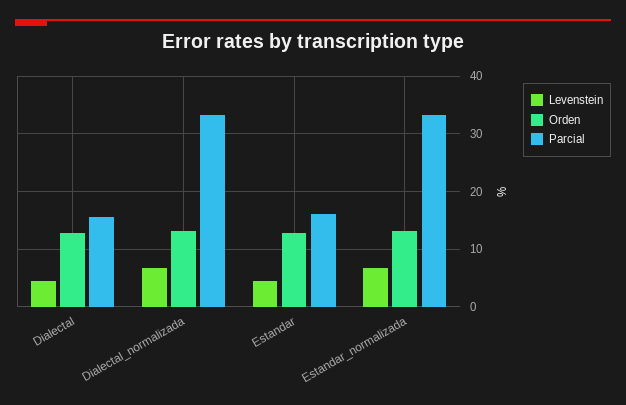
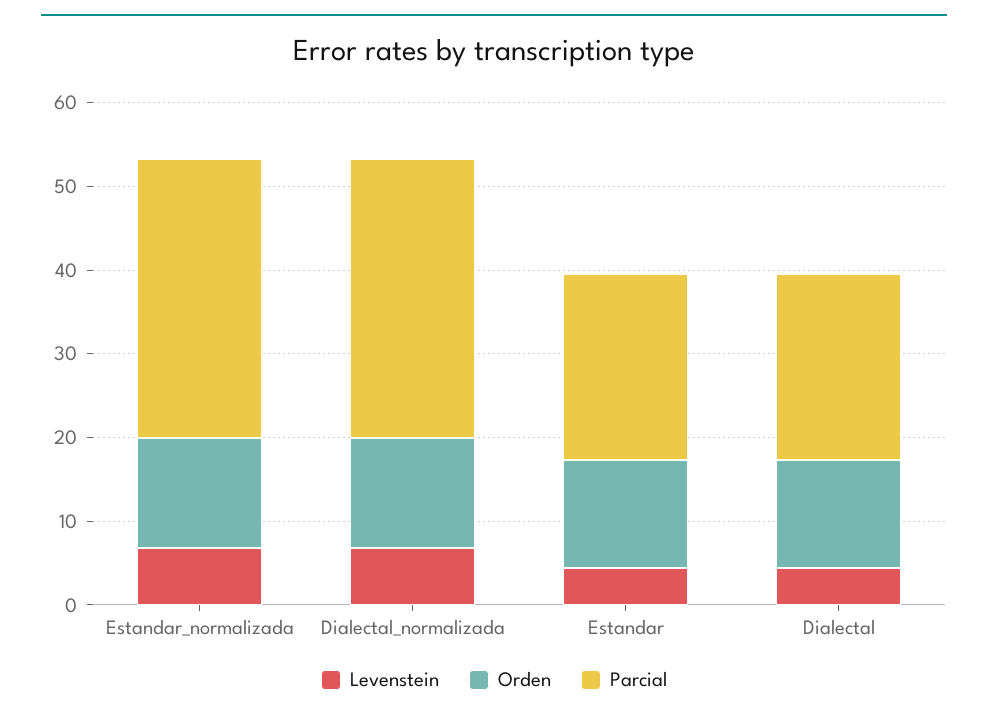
Parcial, Dialectal: 16 -> 22
Parcial, Estandar: 16 -> 22

